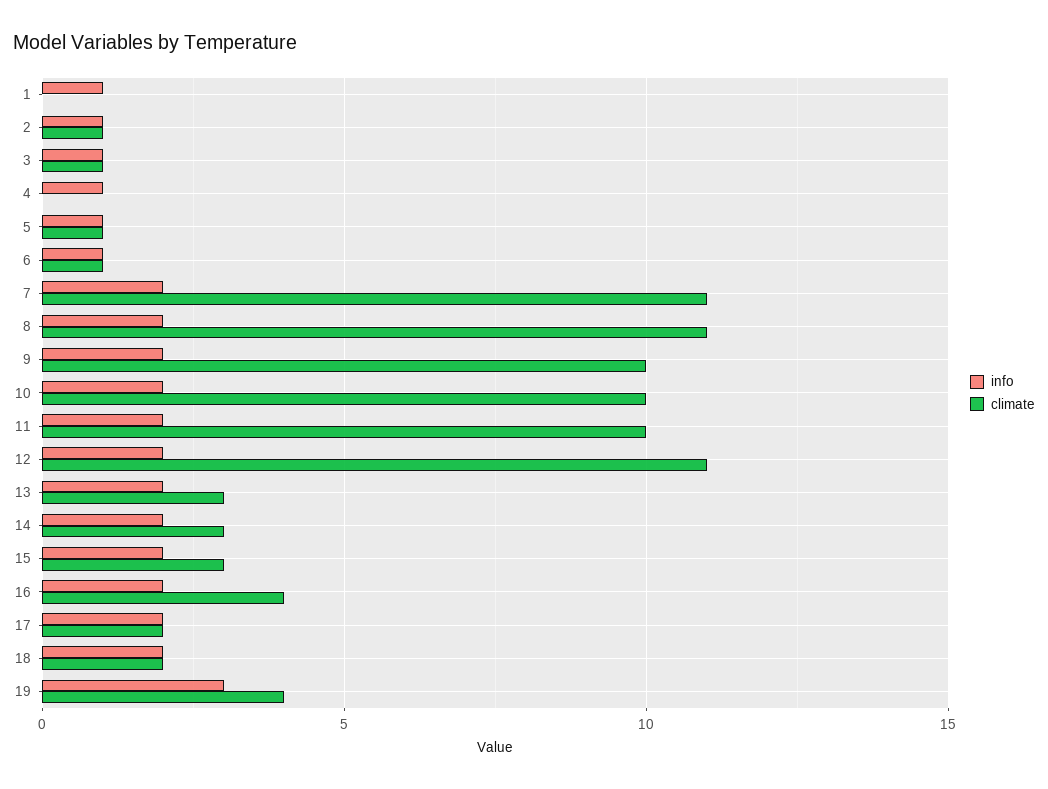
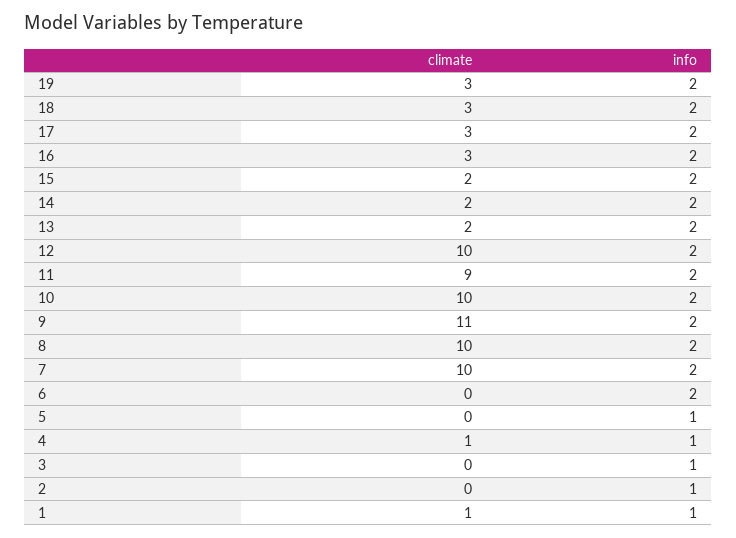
climate, 1: 0 -> 1
climate, 2: 1 -> 0
climate, 3: 1 -> 0
climate, 4: 0 -> 1
climate, 5: 1 -> 0
info, 6: 1 -> 2
climate, 6: 1 -> 0
climate, 7: 11 -> 10
climate, 8: 11 -> 10
climate, 9: 10 -> 11
climate, 11: 10 -> 9
climate, 12: 11 -> 10
climate, 13: 3 -> 2
climate, 14: 3 -> 2
climate, 15: 3 -> 2
climate, 16: 4 -> 3
climate, 17: 2 -> 3
climate, 18: 2 -> 3
info, 19: 3 -> 2
climate, 19: 4 -> 3

